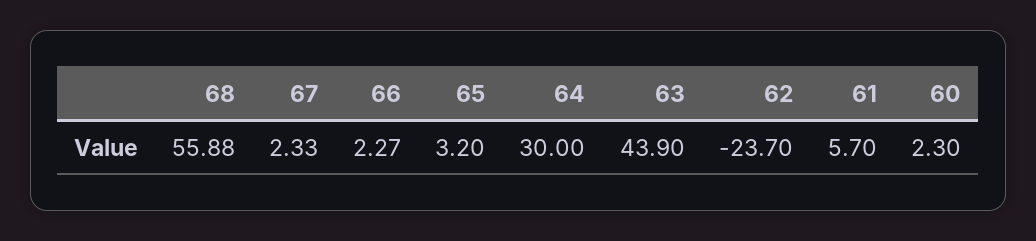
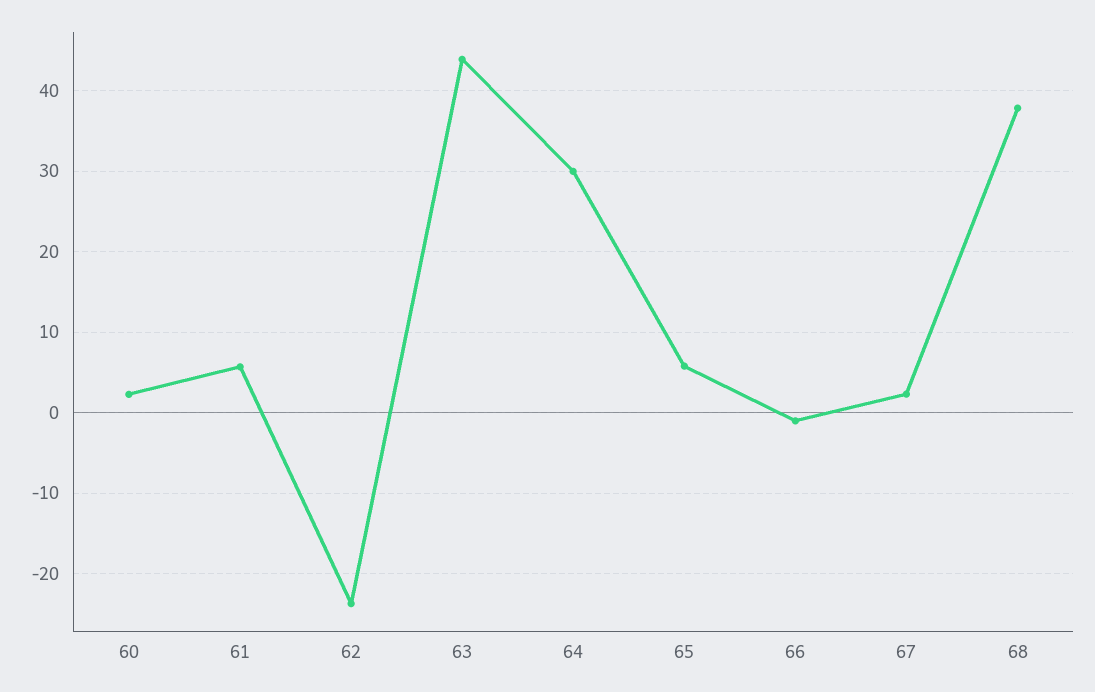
68: 55.88 -> 38
66: 2.27 -> -1
65: 3.2 -> 6

